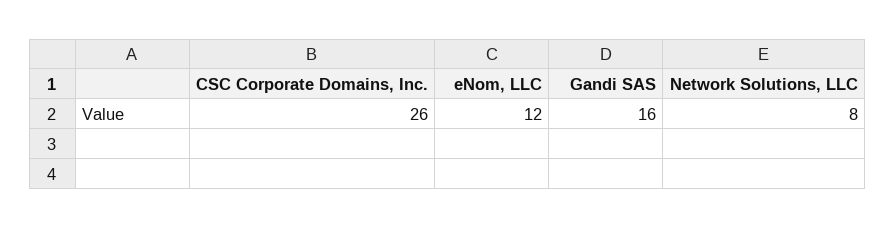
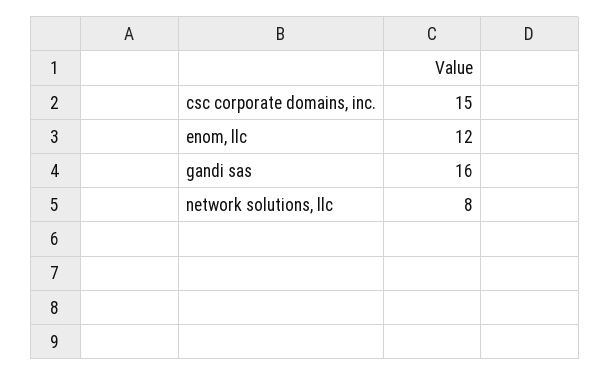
CSC Corporate Domains, Inc.: 26 -> 15

